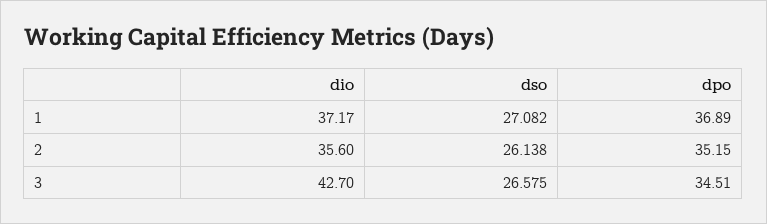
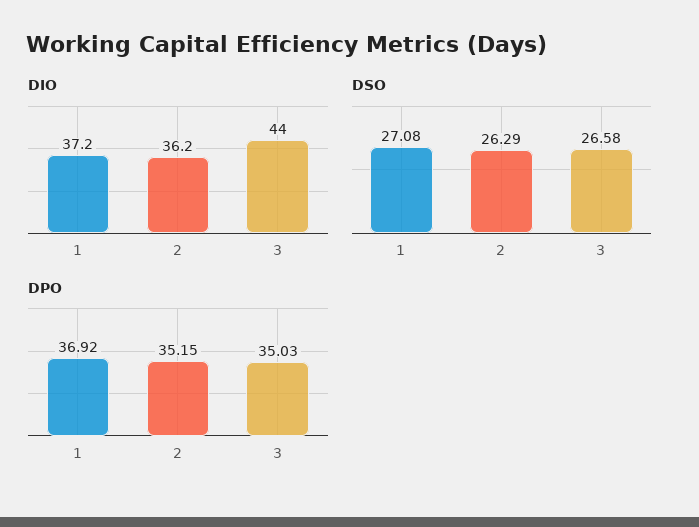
dpo, 1: 36.89 -> 36.92
dio, 2: 35.6 -> 36.2
dso, 2: 26.138 -> 26.29
dio, 3: 42.7 -> 44
dpo, 3: 34.51 -> 35.03

